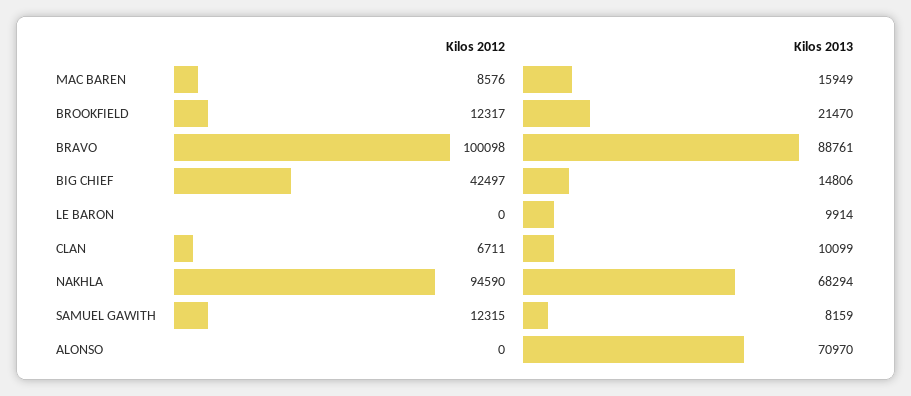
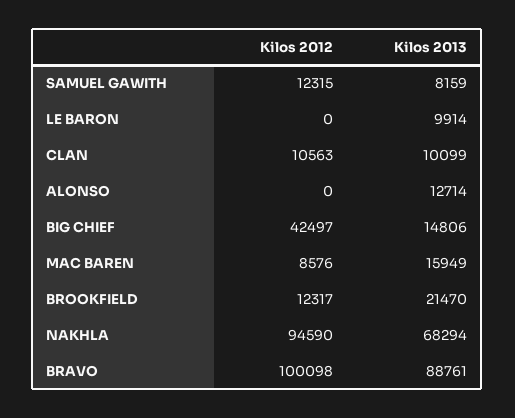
Kilos 2012, CLAN: 6711 -> 10563
Kilos 2013, ALONSO: 70970 -> 12714

